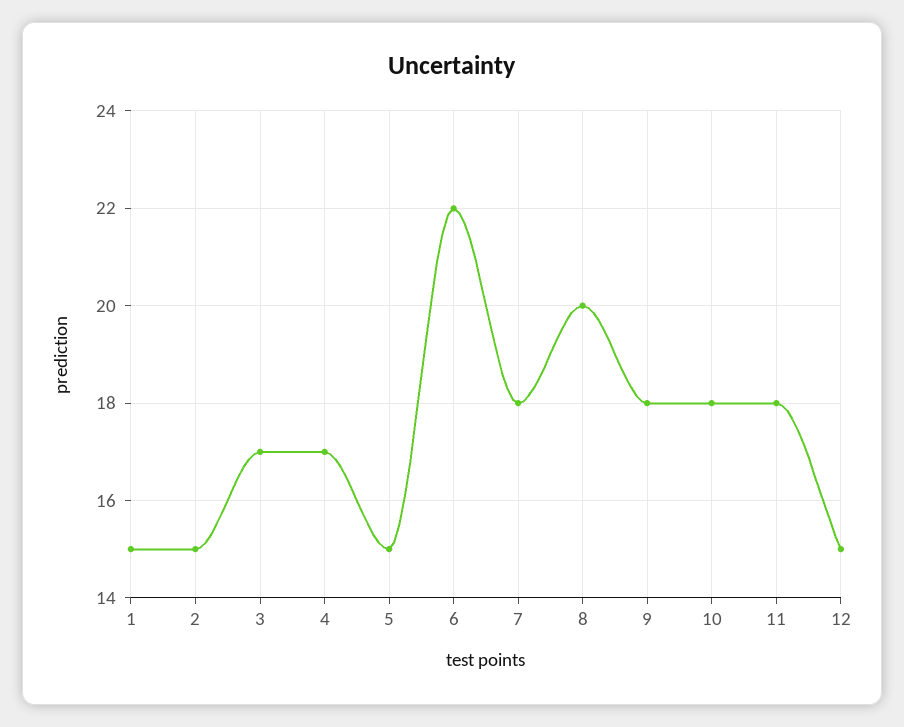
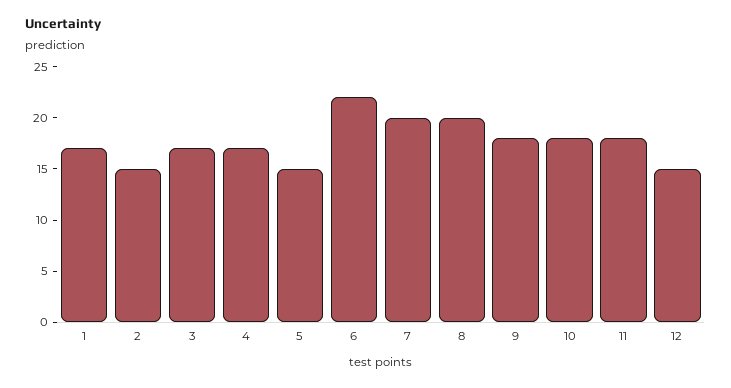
1: 15 -> 17
7: 18 -> 20

